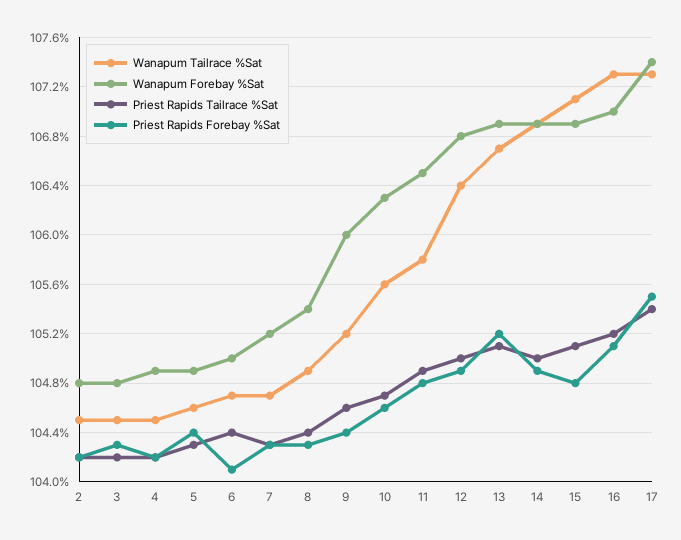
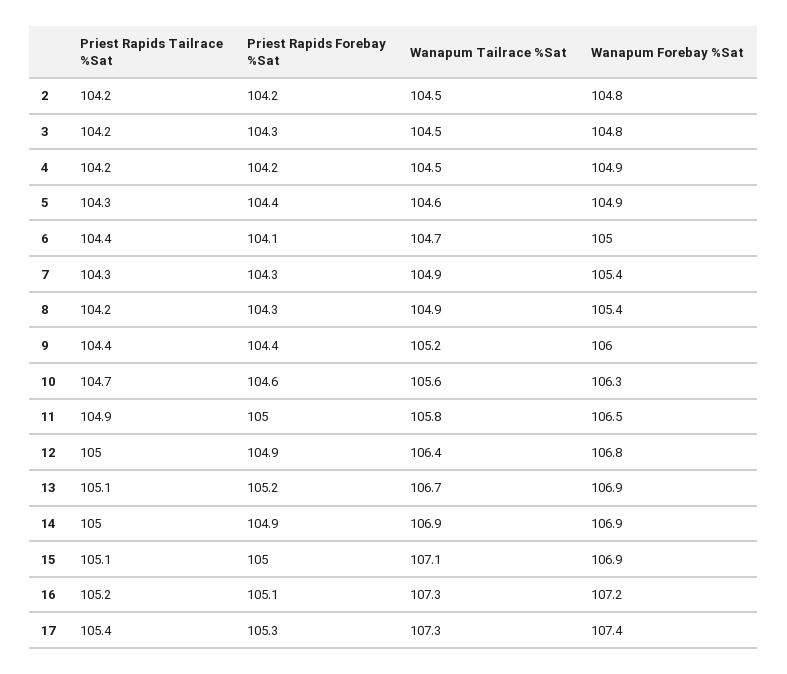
Wanapum Tailrace %Sat, 7: 104.7 -> 104.9
Wanapum Forebay %Sat, 7: 105.2 -> 105.4
Priest Rapids Tailrace %Sat, 8: 104.4 -> 104.2
Priest Rapids Tailrace %Sat, 9: 104.6 -> 104.4
Priest Rapids Forebay %Sat, 11: 104.8 -> 105
Priest Rapids Forebay %Sat, 15: 104.8 -> 105
Wanapum Forebay %Sat, 16: 107 -> 107.2
Priest Rapids Forebay %Sat, 17: 105.5 -> 105.3

